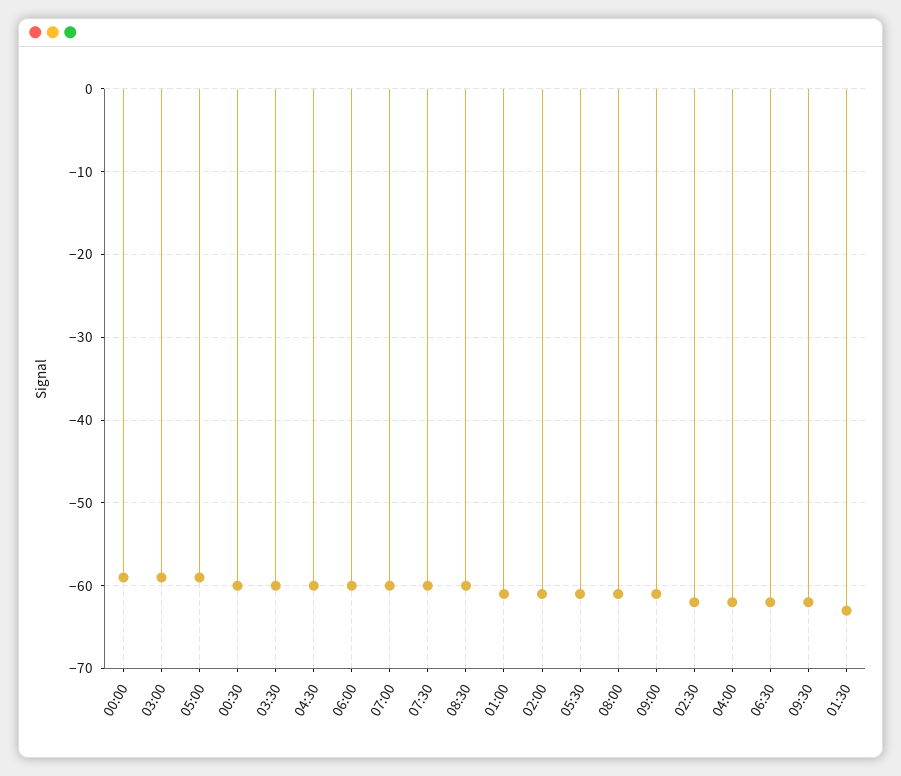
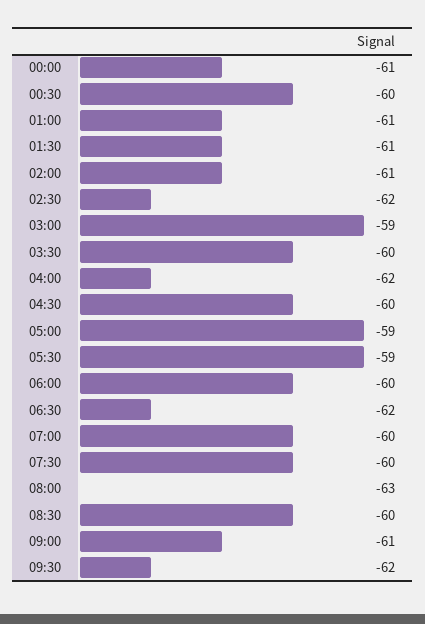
00:00: -59 -> -61
05:30: -61 -> -59
08:00: -61 -> -63
01:30: -63 -> -61

